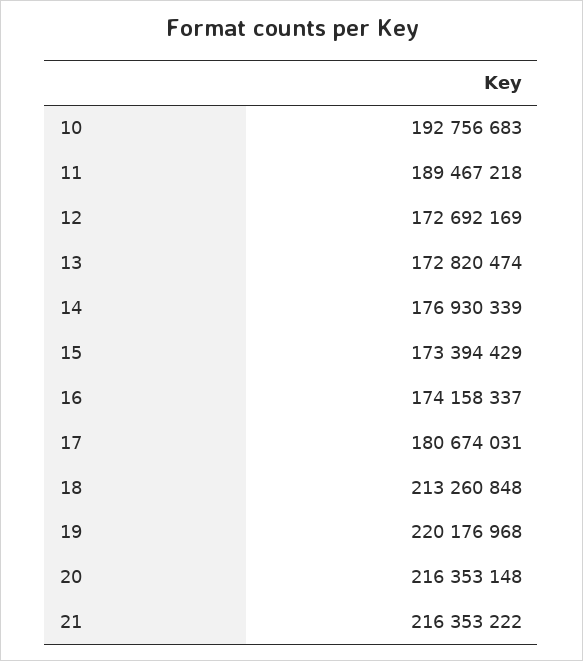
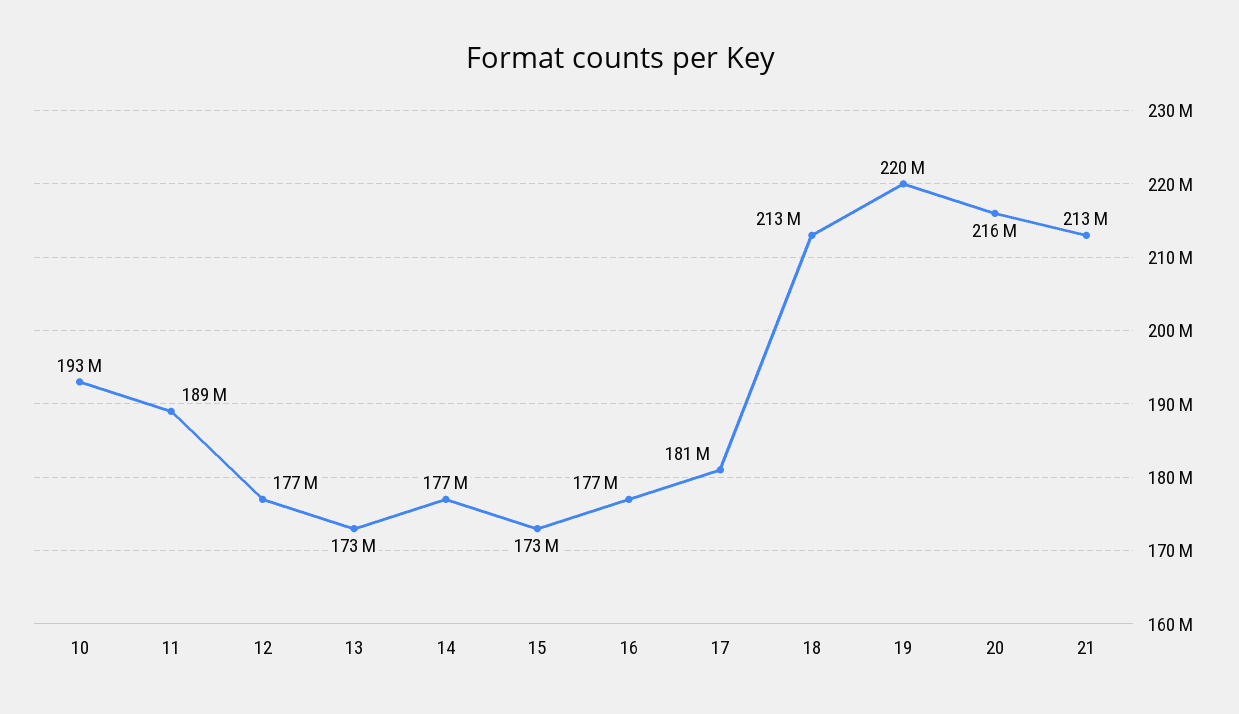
12: 172692169 -> 177000000
16: 174158337 -> 177000000
21: 216353222 -> 213000000

